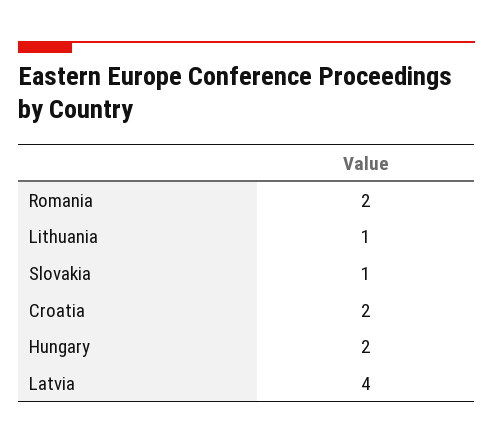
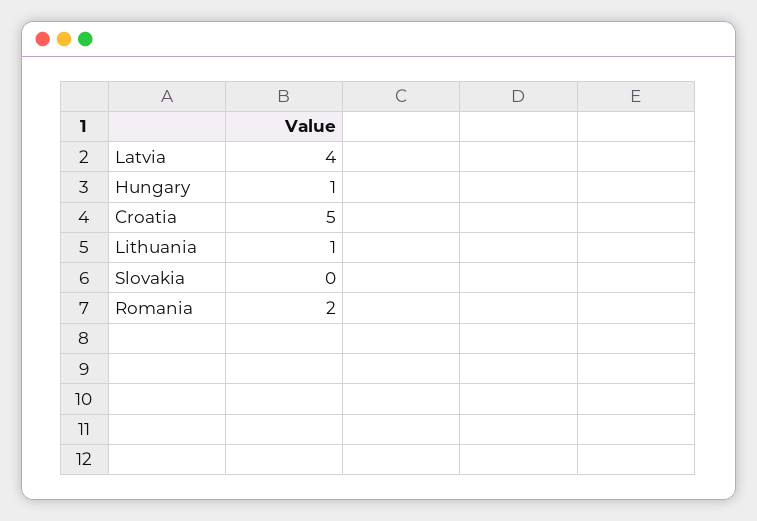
Slovakia: 1 -> 0
Croatia: 2 -> 5
Hungary: 2 -> 1

